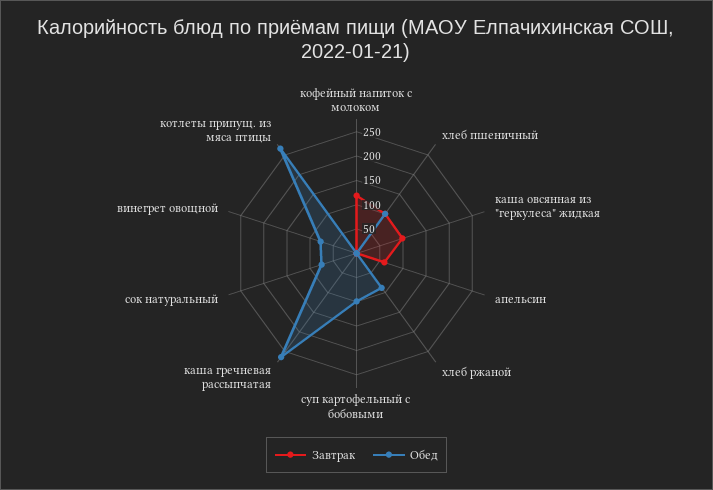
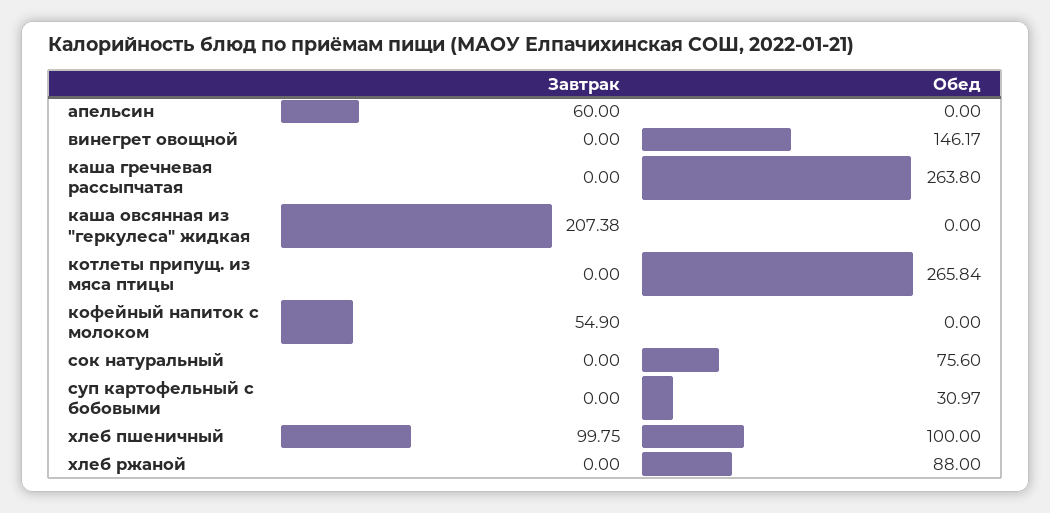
Завтрак, кофейный напиток с молоком: 125 -> 54.9
Завтрак, каша овсянная из "геркулеса" жидкая: 100 -> 207.38
Обед, суп картофельный с бобовыми: 100 -> 30.97
Обед, винегрет овощной: 75 -> 146.17

